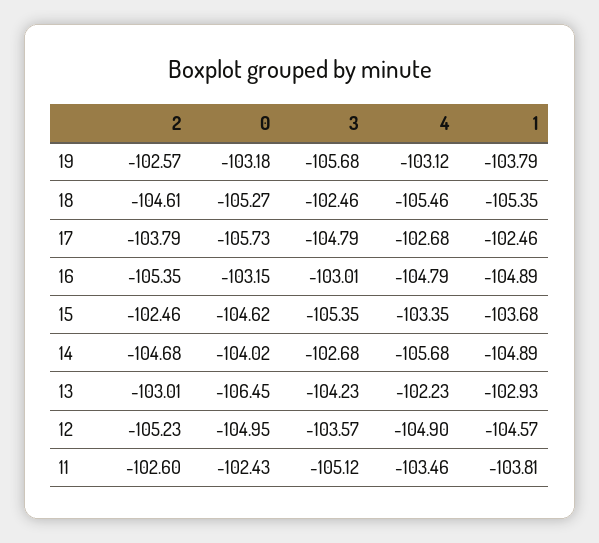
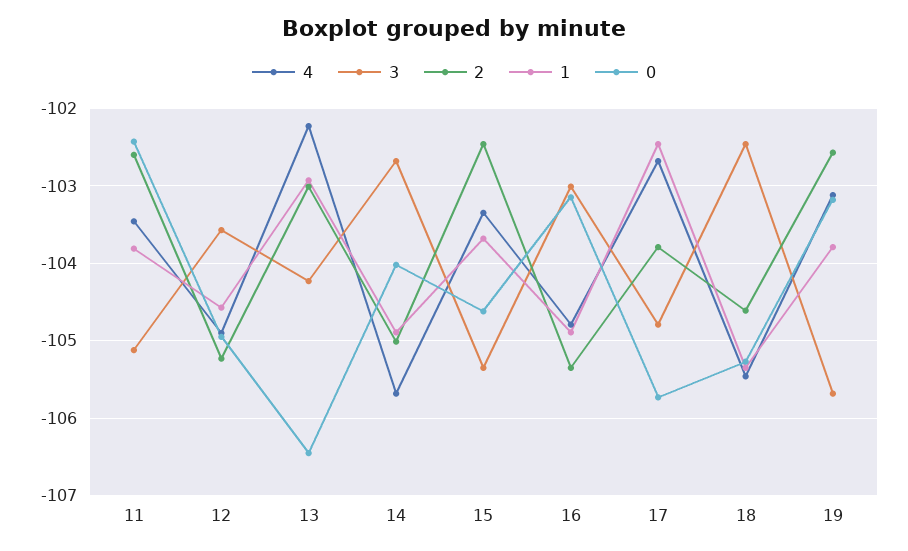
2, 14: -104.68 -> -105

